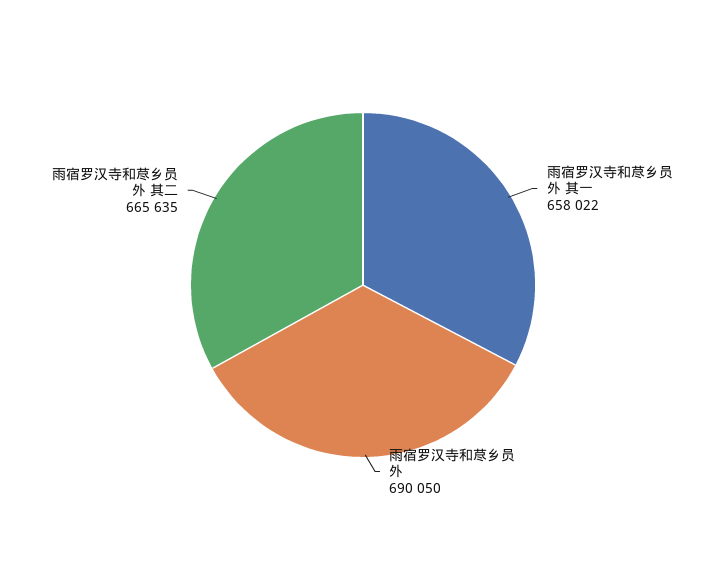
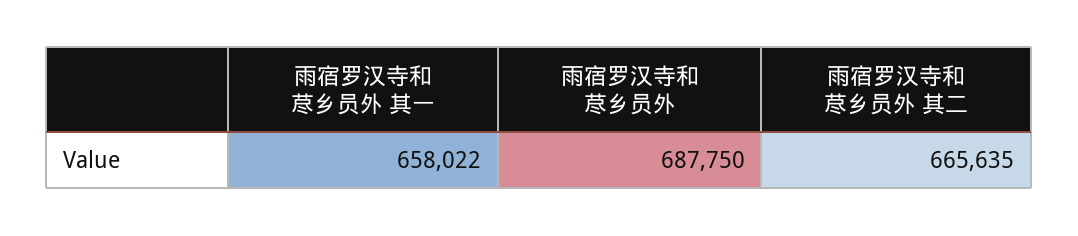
雨宿罗汉寺和荩乡员外: 690050 -> 687750

